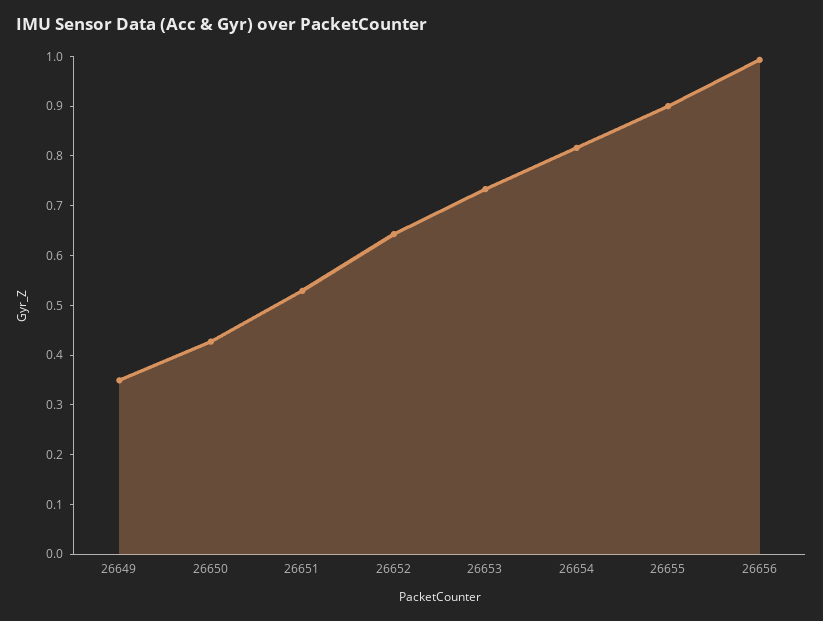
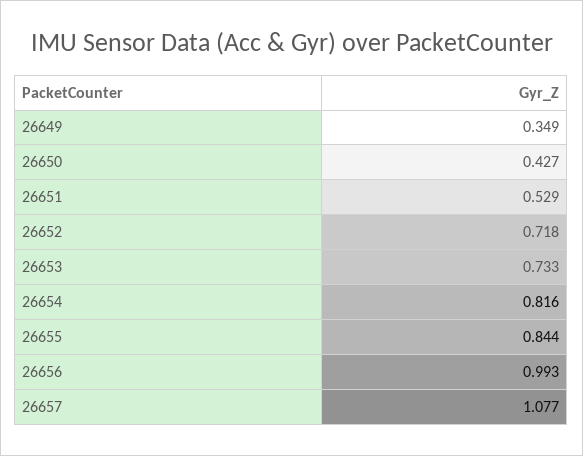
26652: 0.64 -> 0.718
26655: 0.9 -> 0.844
26657: none -> 1.077

